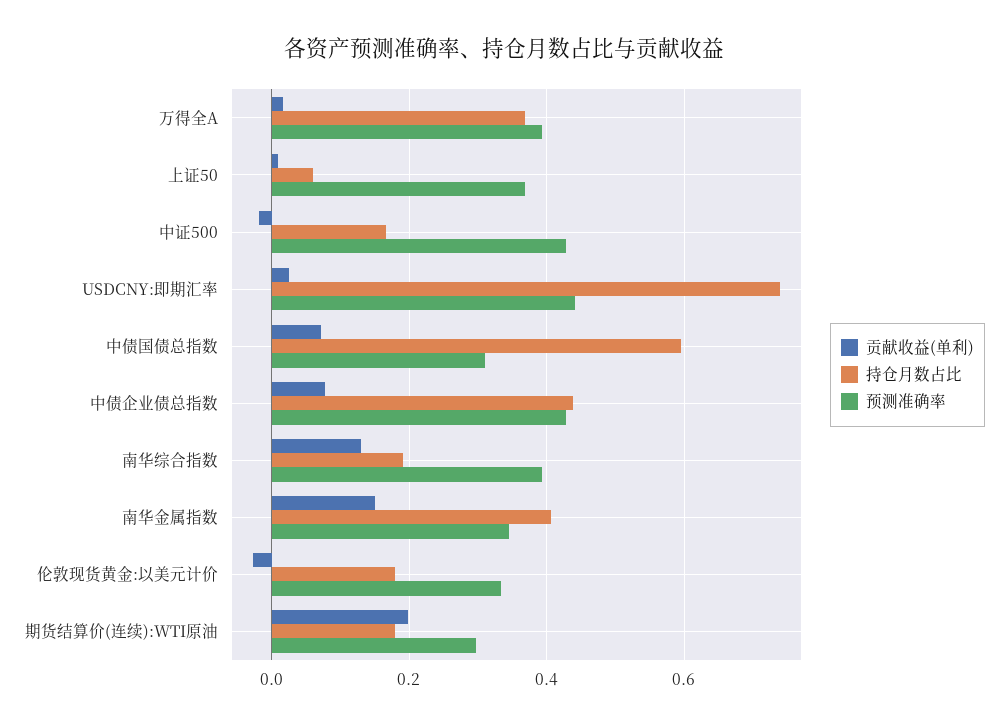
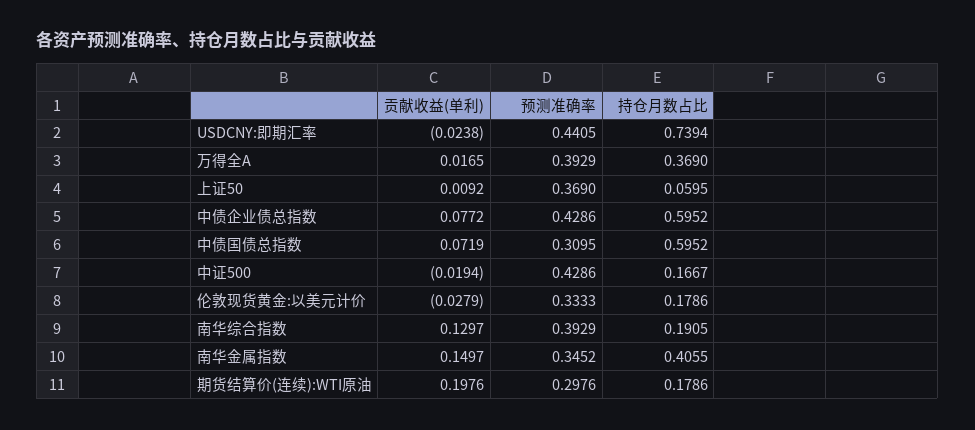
贡献收益(单利), USDCNY:即期汇率: 0.02 -> -0.0238
持仓月数占比, 中债企业债总指数: 0.44 -> 0.5952

